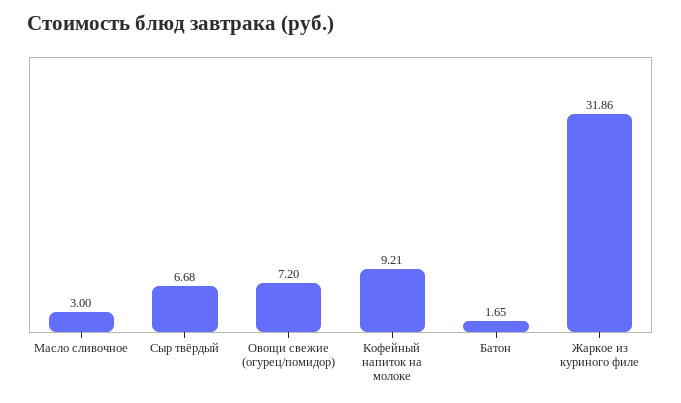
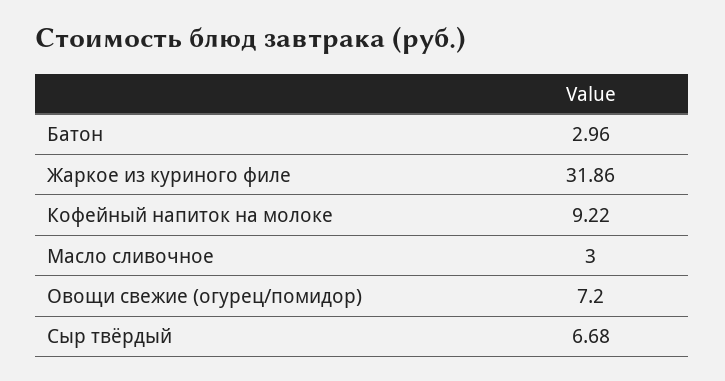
Кофейный напиток на молоке: 9.21 -> 9.22
Батон: 1.65 -> 2.96

